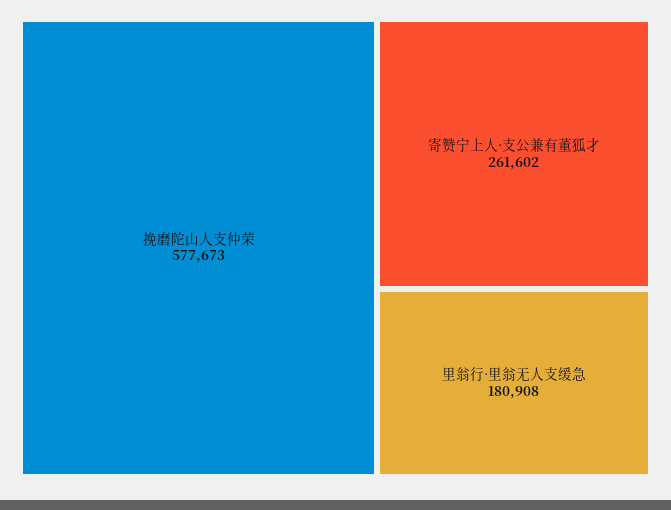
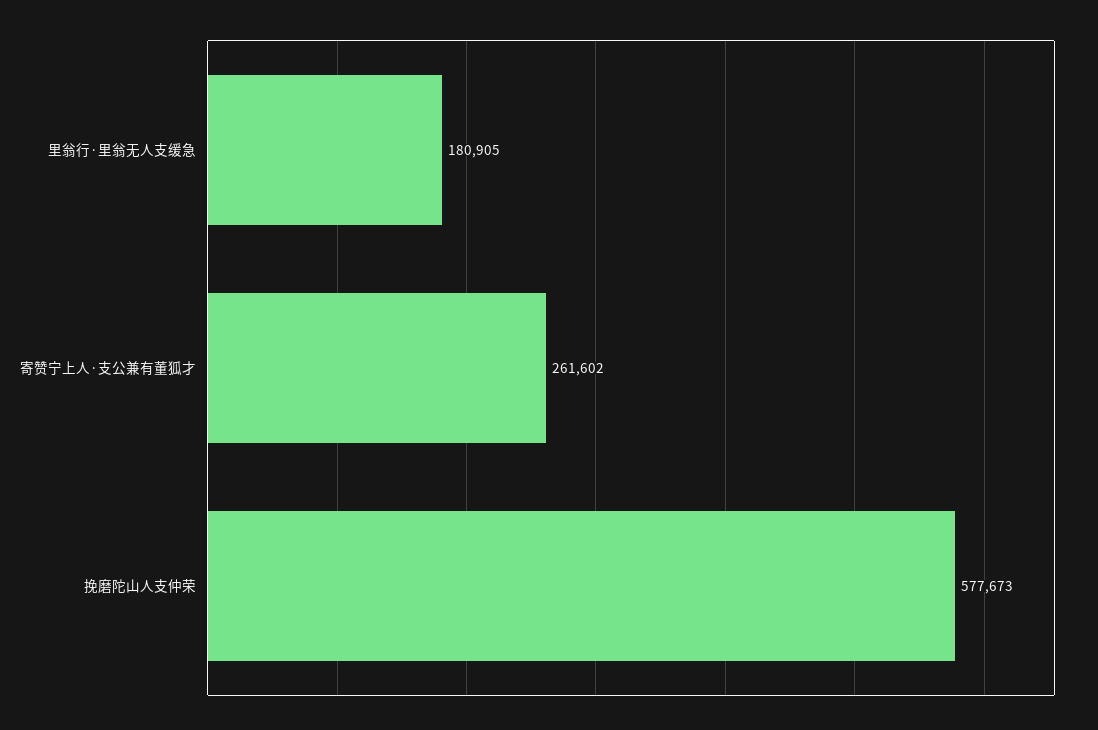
里翁行·里翁无人支缓急: 180908 -> 180905

